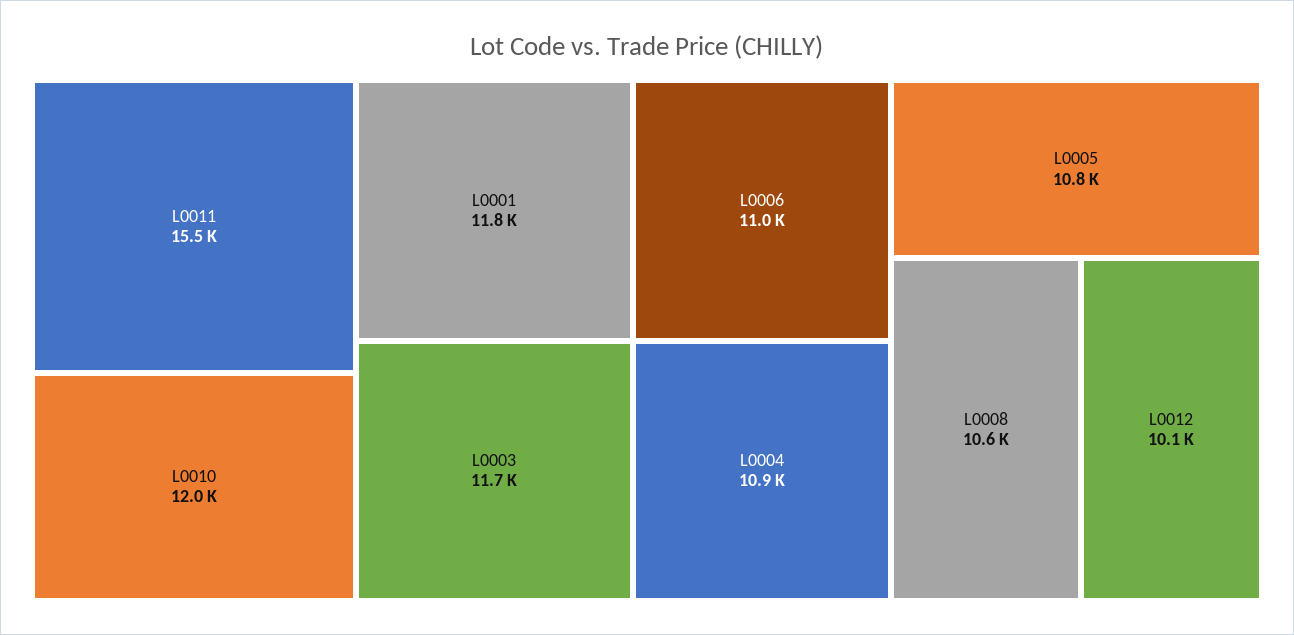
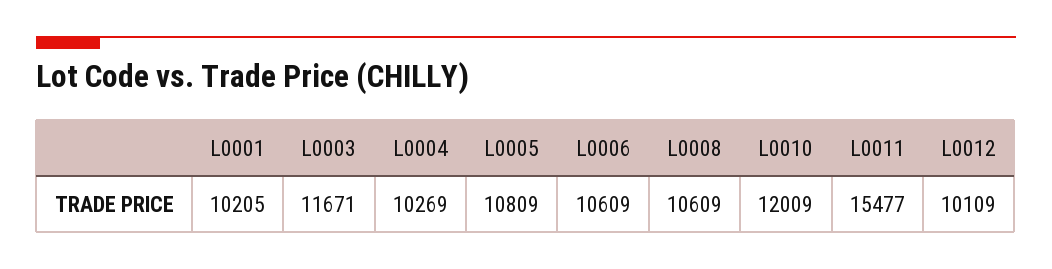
L0001: 11800 -> 10205
L0006: 11000 -> 10609
L0004: 10900 -> 10269

